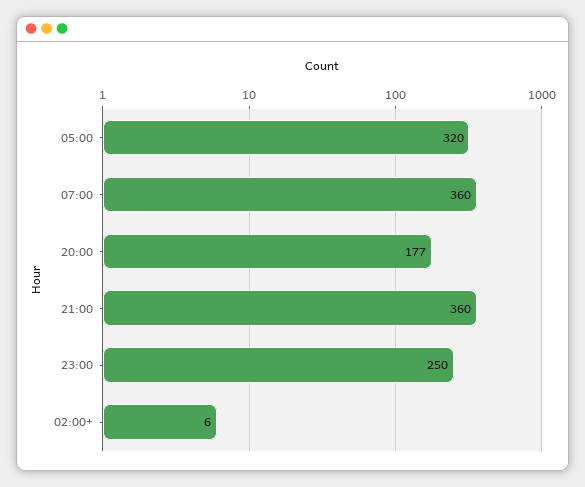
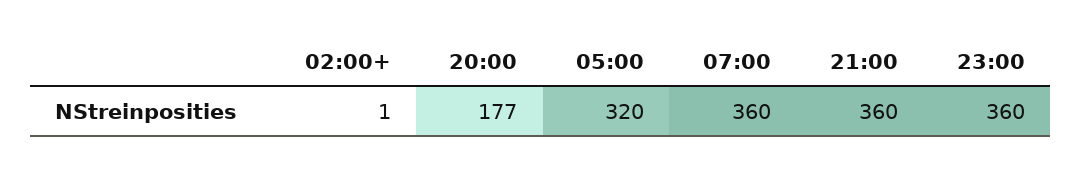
23:00: 250 -> 360
02:00+: 6 -> 1

